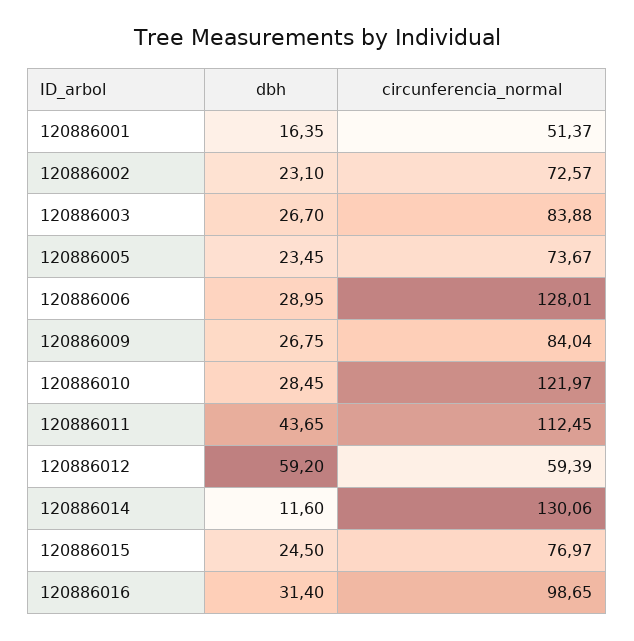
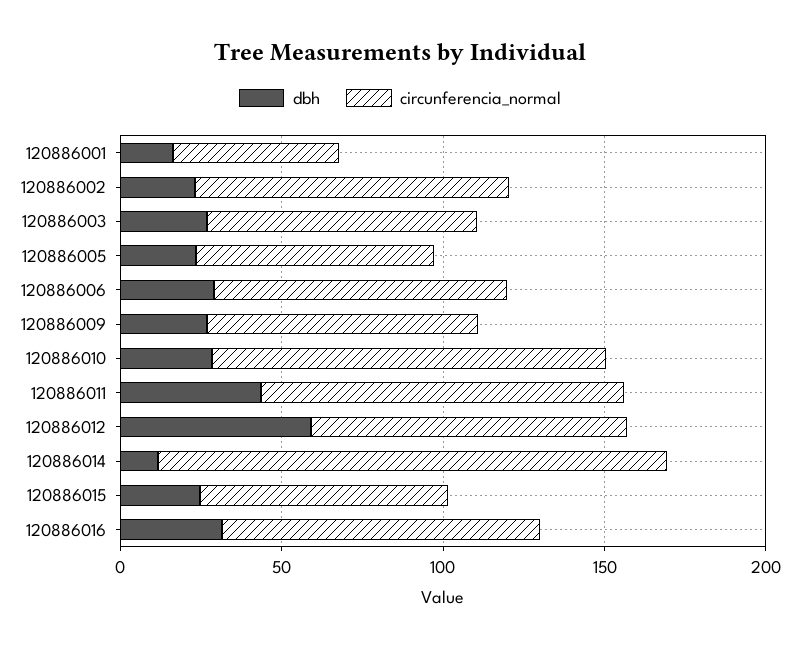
circunferencia_normal, 120886002: 72.57 -> 100
circunferencia_normal, 120886006: 128.01 -> 90
circunferencia_normal, 120886012: 59.39 -> 100
circunferencia_normal, 120886014: 130.06 -> 160

